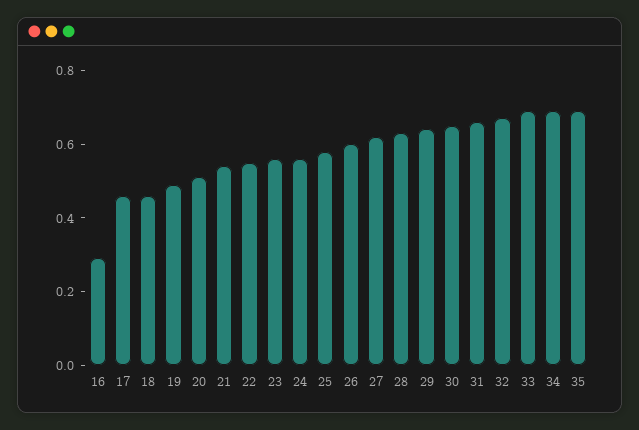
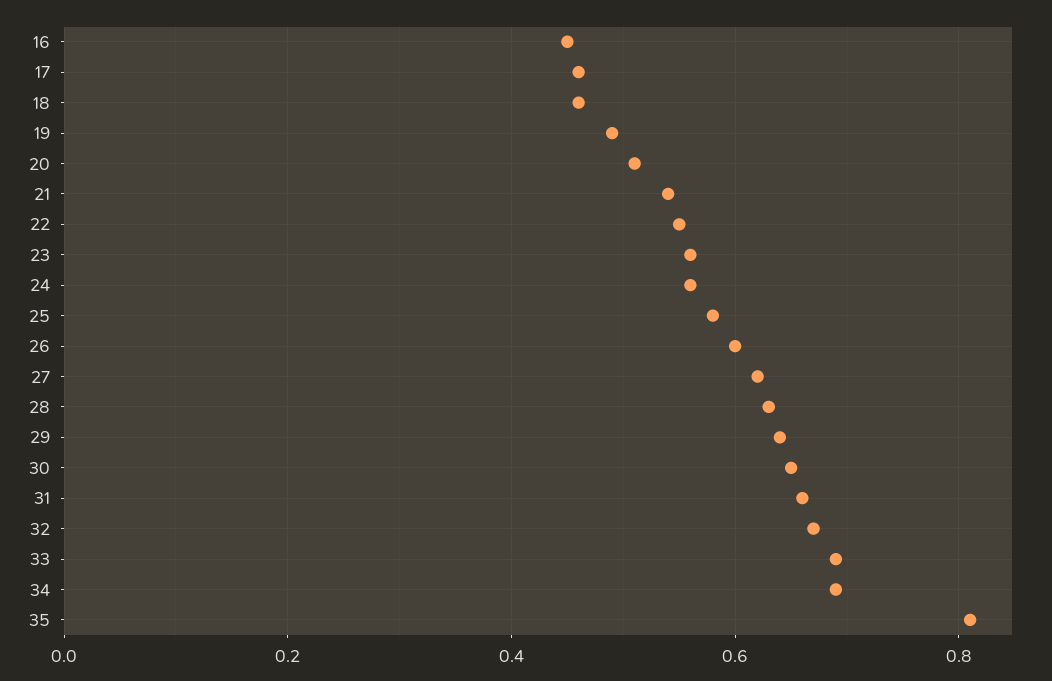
16: 0.3 -> 0.45
35: 0.7 -> 0.8

